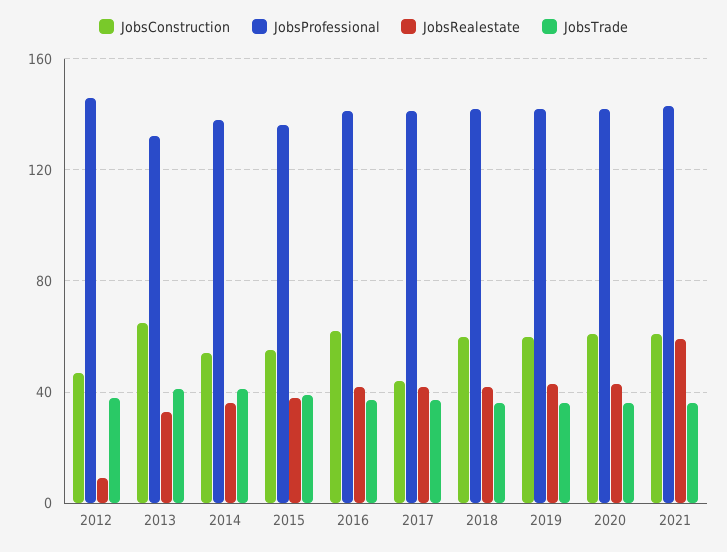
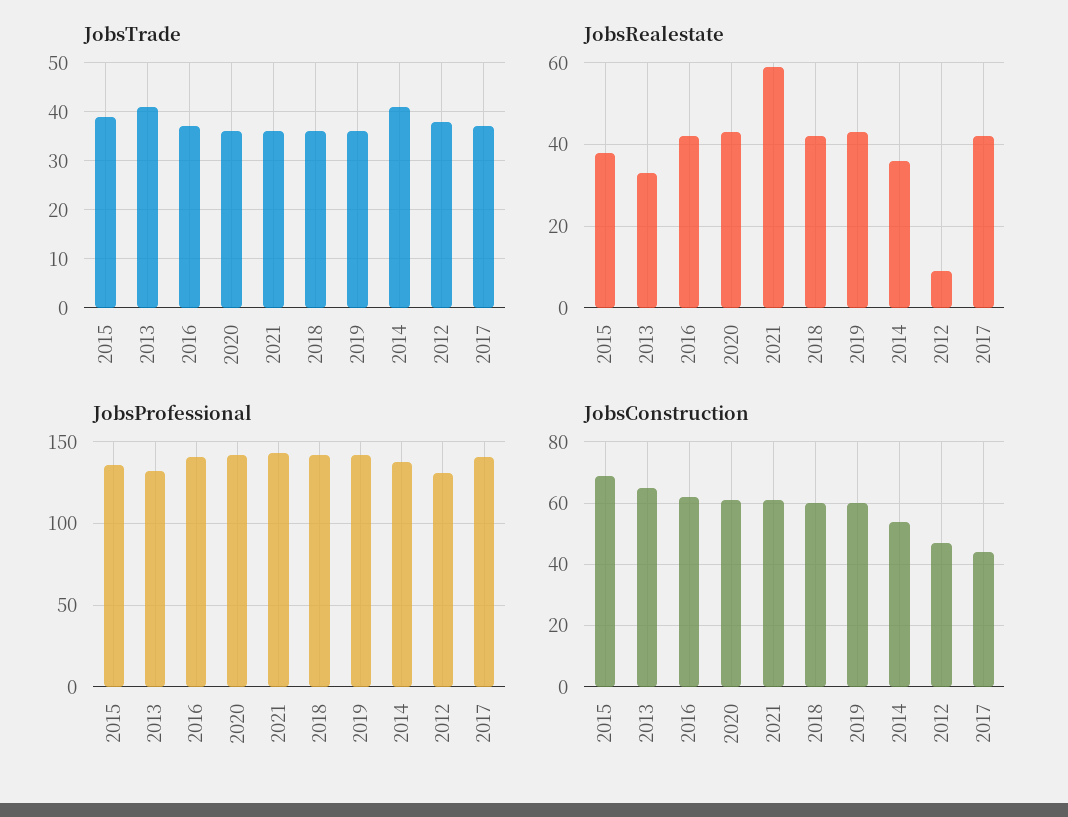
JobsProfessional, 2012: 145 -> 130
JobsConstruction, 2015: 55 -> 70

